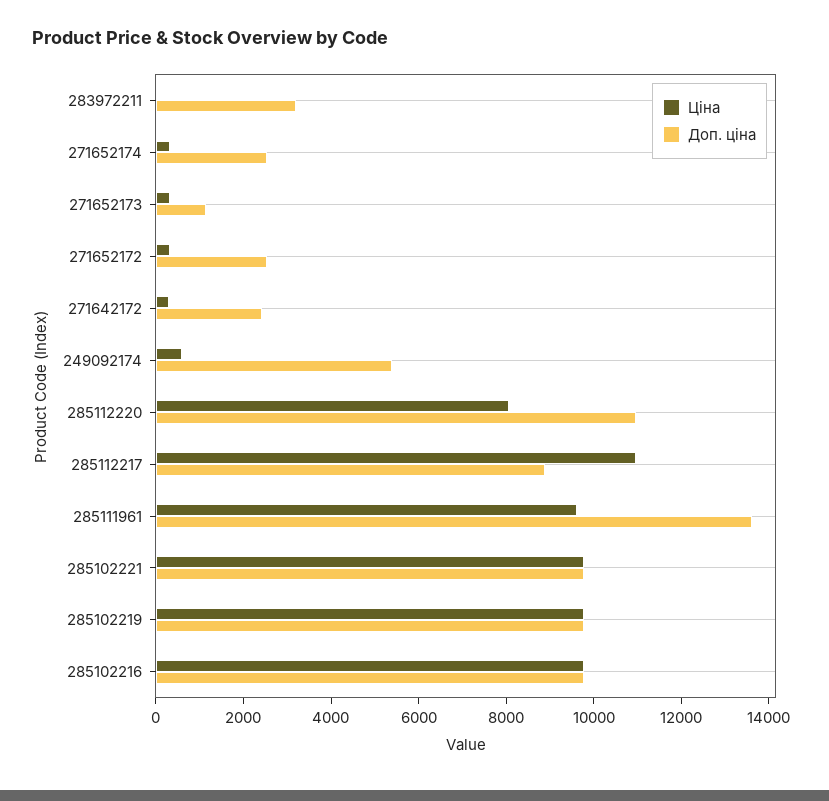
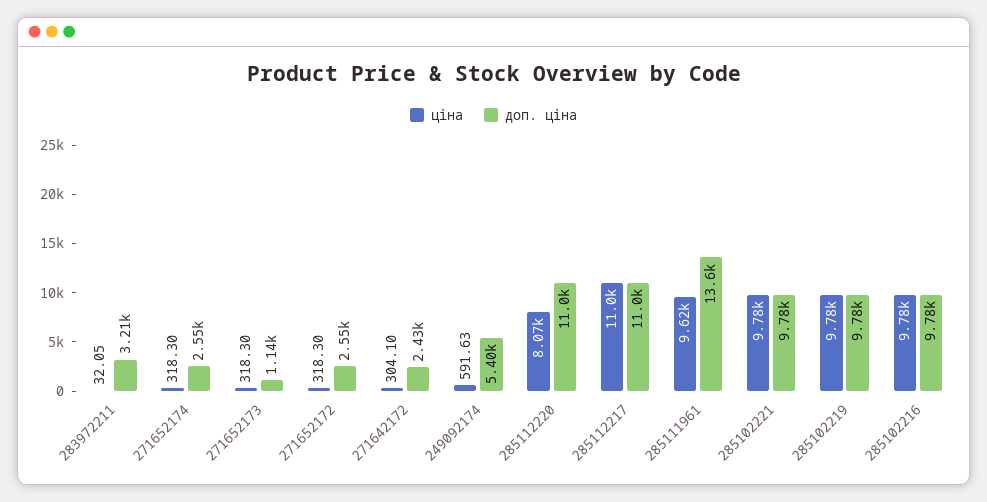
Доп. ціна, 285112217: 9000 -> 11000

